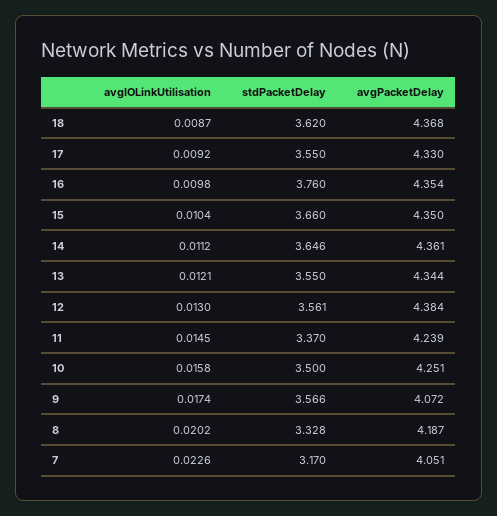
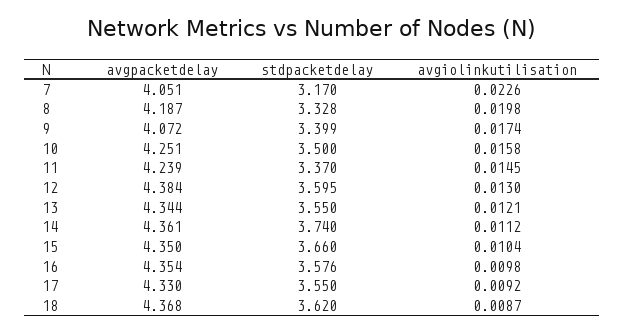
stdPacketDelay, 16: 3.76 -> 3.576
stdPacketDelay, 14: 3.646 -> 3.74
stdPacketDelay, 12: 3.561 -> 3.595
stdPacketDelay, 9: 3.566 -> 3.399
avgIOLinkUtilisation, 8: 0.0202 -> 0.0198

